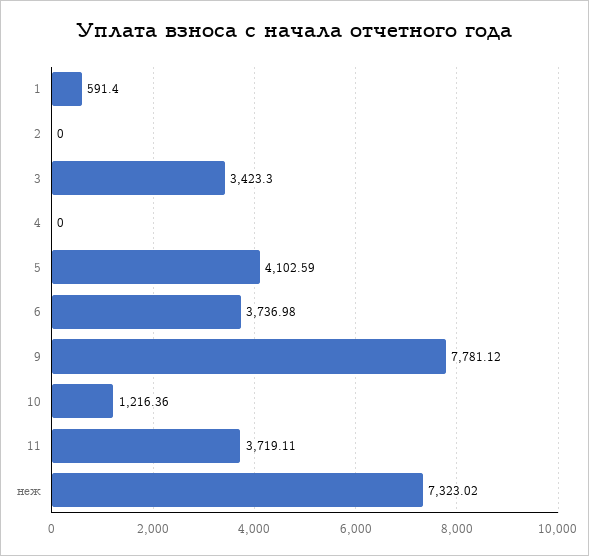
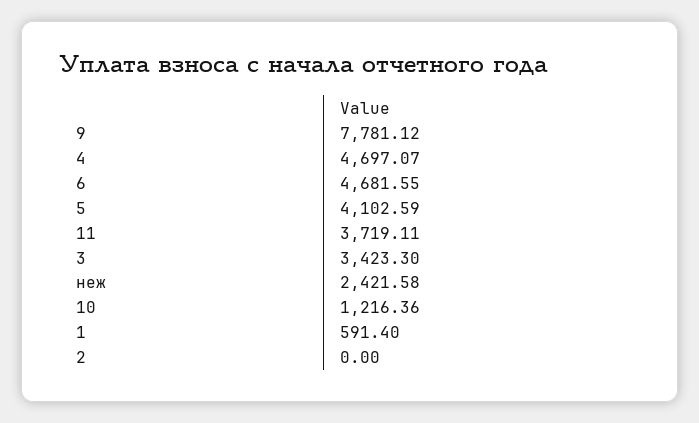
4: 0 -> 4697.07
6: 3736.98 -> 4681.55
неж: 7323.02 -> 2421.58

